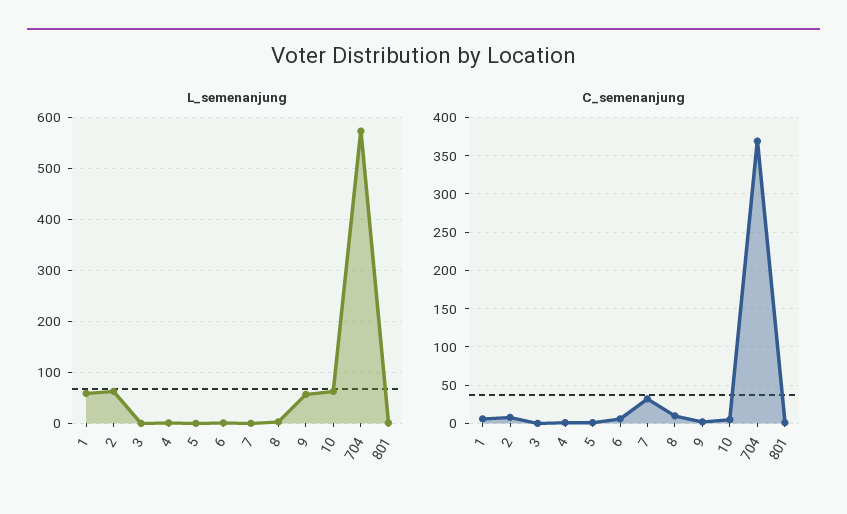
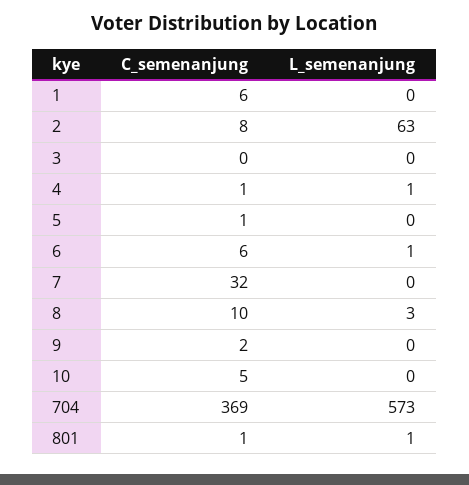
L_semenanjung, 1: 60 -> 0
L_semenanjung, 9: 60 -> 0
L_semenanjung, 10: 60 -> 0

